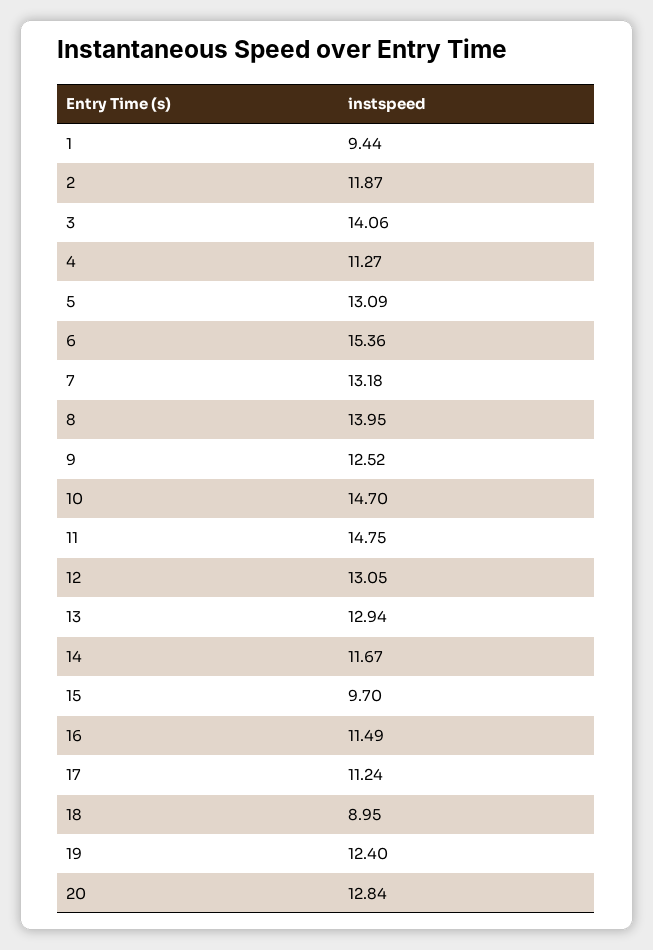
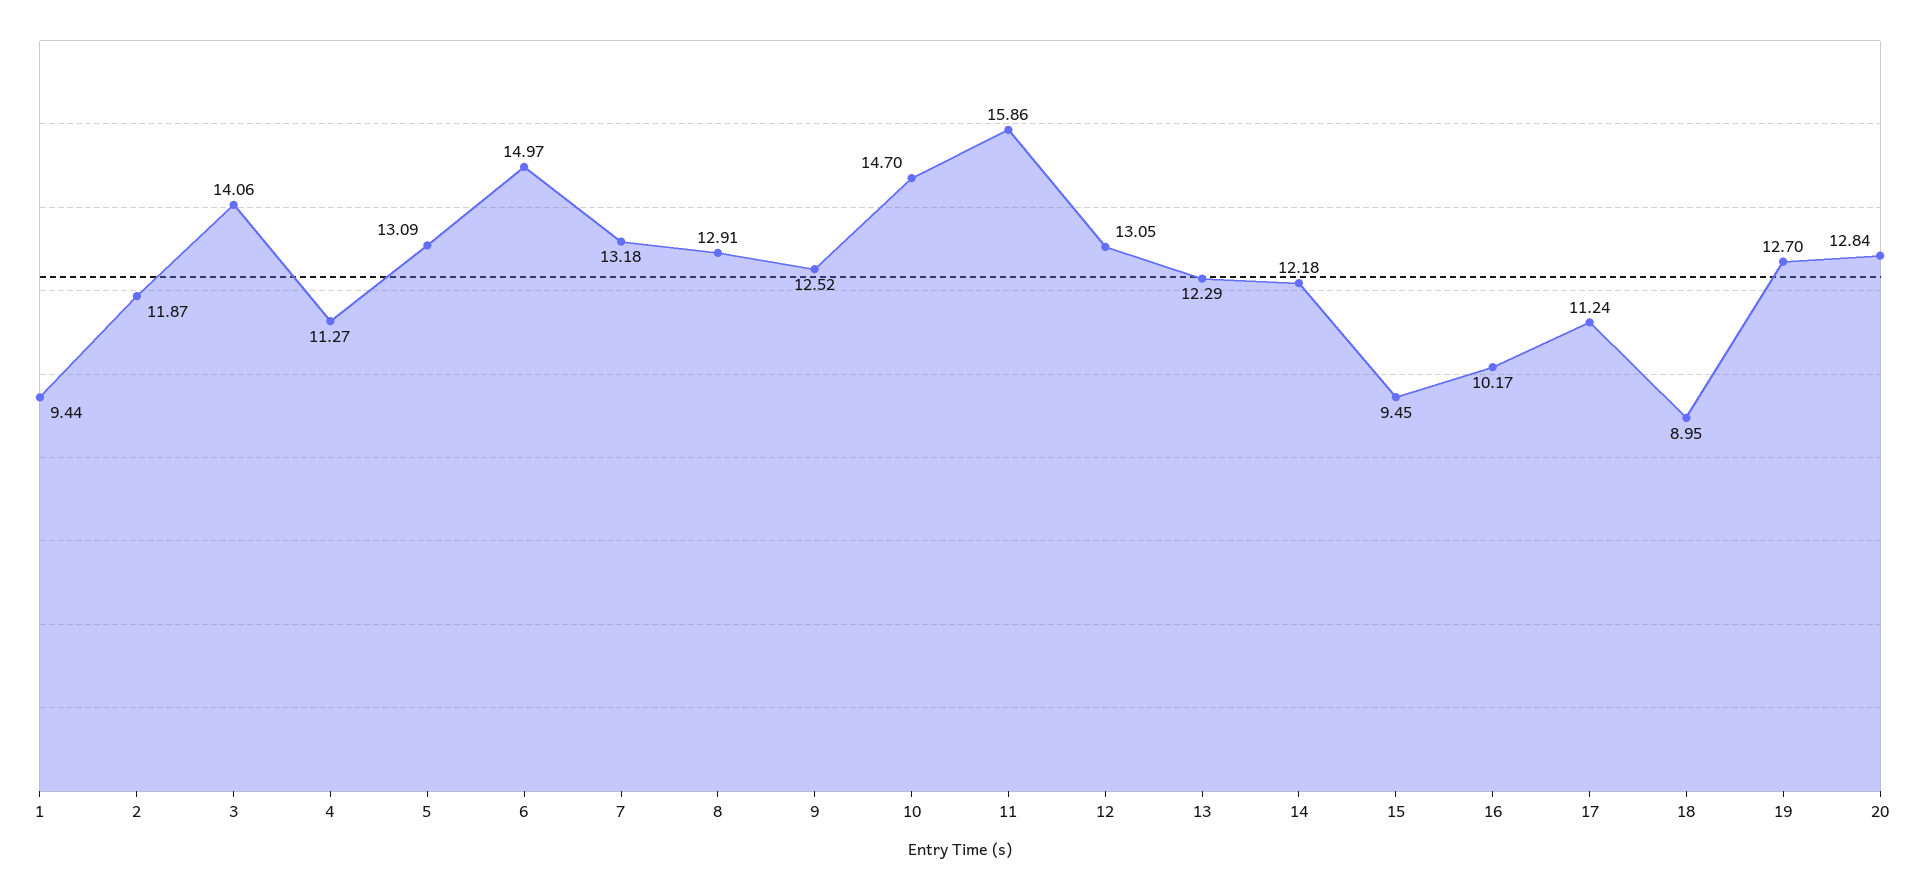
6: 15.36 -> 14.97
8: 13.95 -> 12.91
11: 14.75 -> 15.86
13: 12.94 -> 12.29
14: 11.67 -> 12.18
15: 9.7 -> 9.45
16: 11.49 -> 10.17
19: 12.4 -> 12.7

